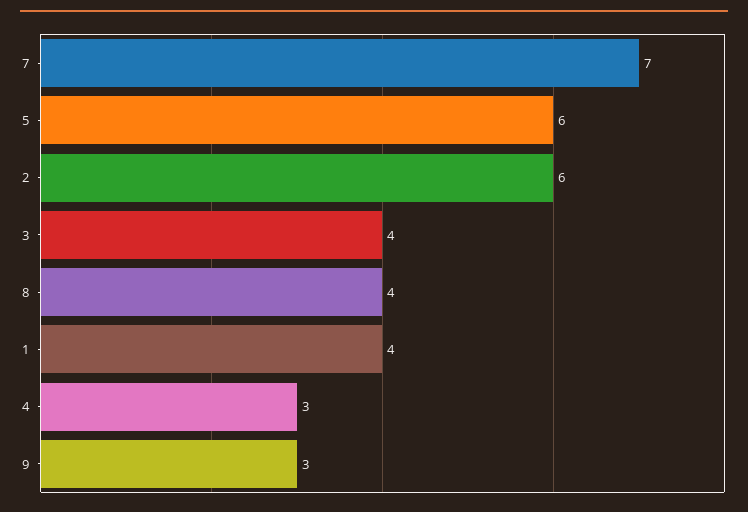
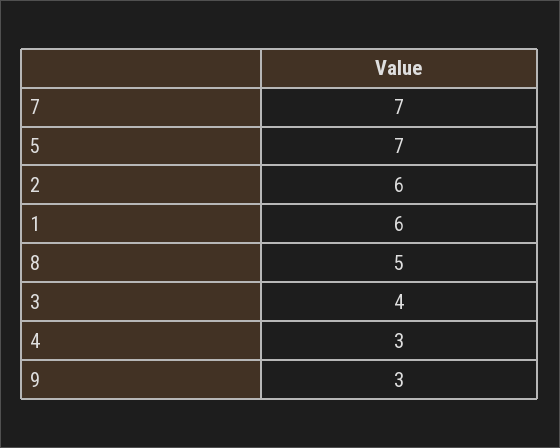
5: 6 -> 7
8: 4 -> 5
1: 4 -> 6

